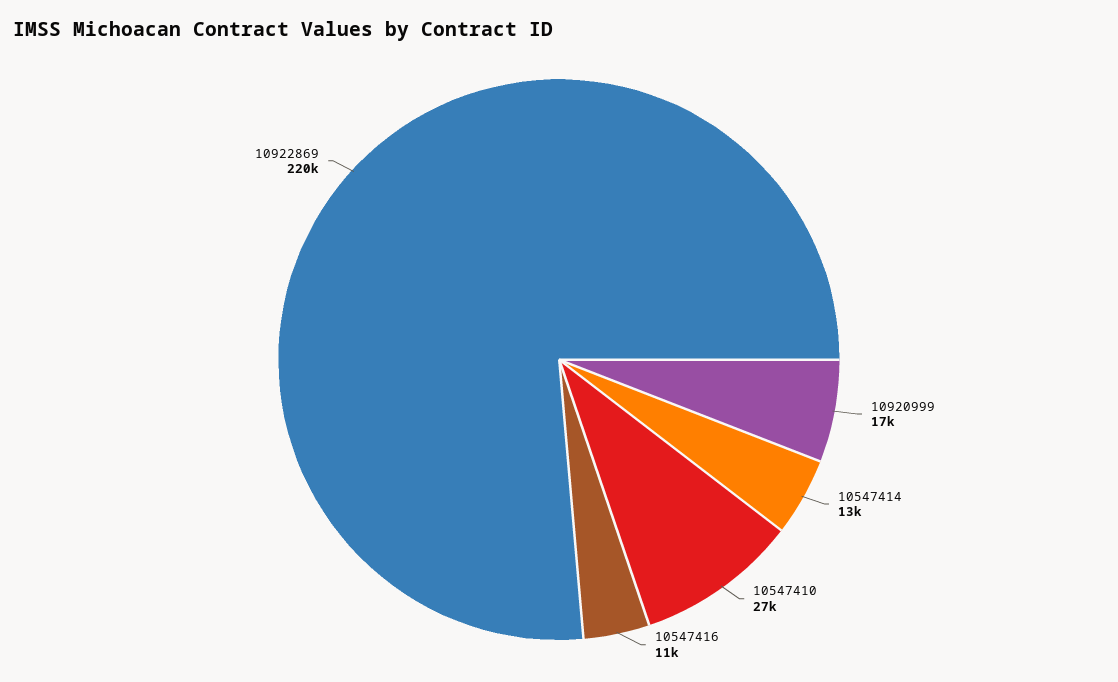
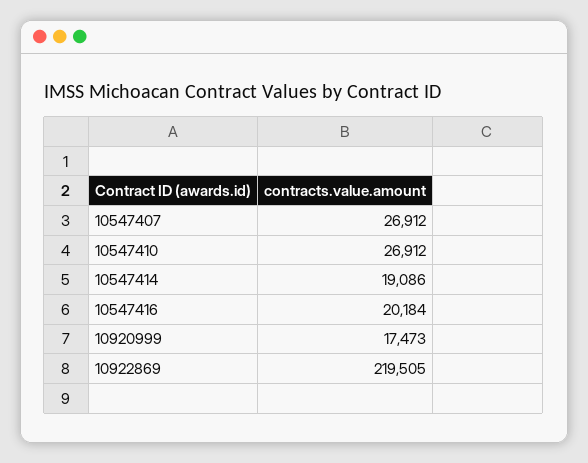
10547414: 13000 -> 19086
10547416: 11000 -> 20184
10547407: none -> 26912

